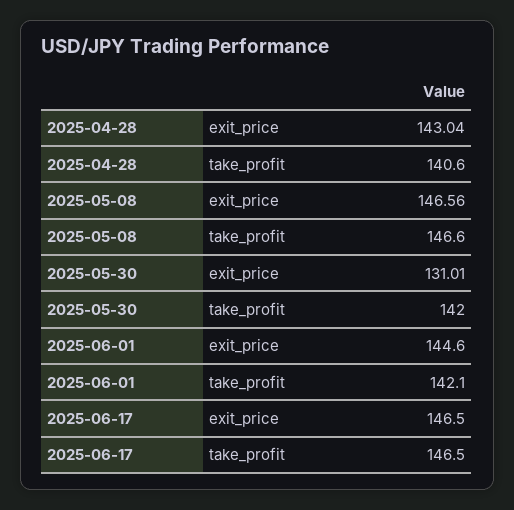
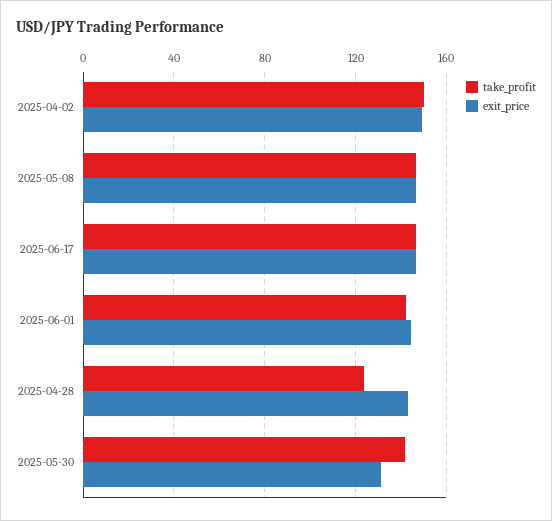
take_profit, 2025-04-28: 140.6 -> 125
take_profit, 2025-04-02: none -> 150
exit_price, 2025-04-02: none -> 150

